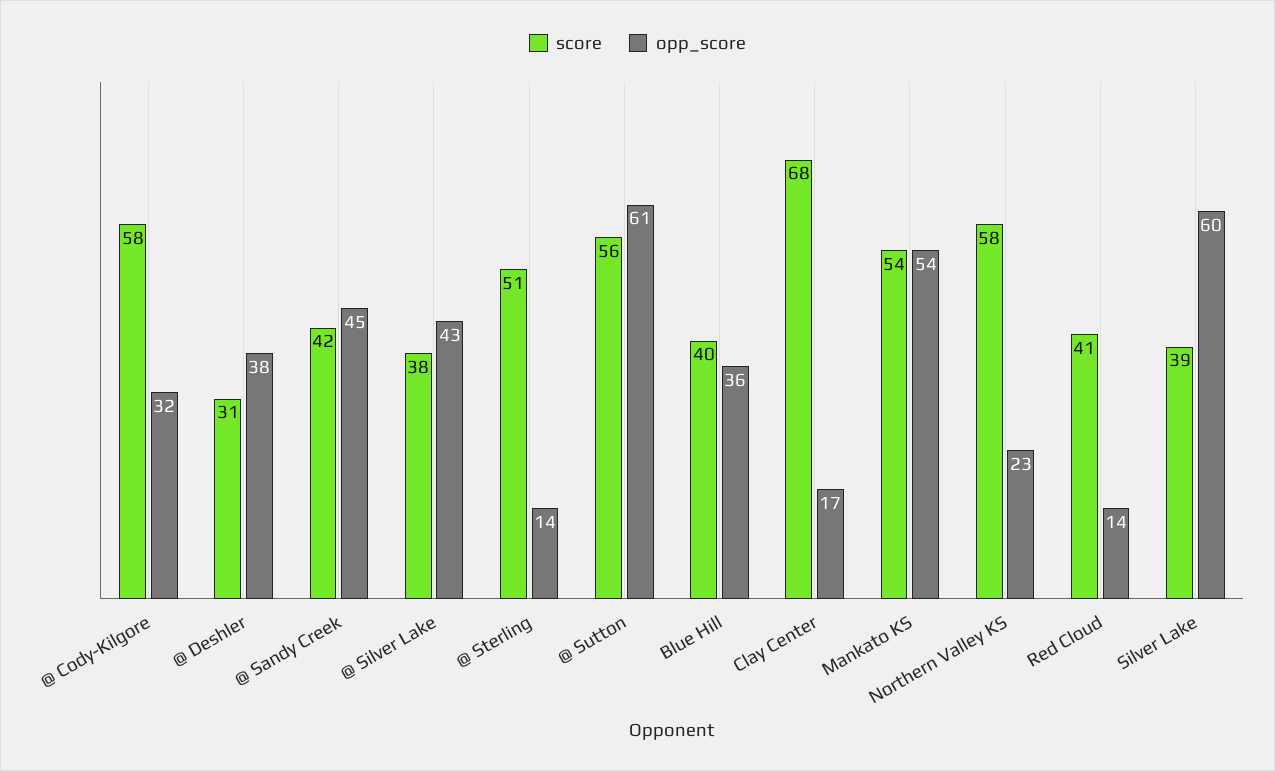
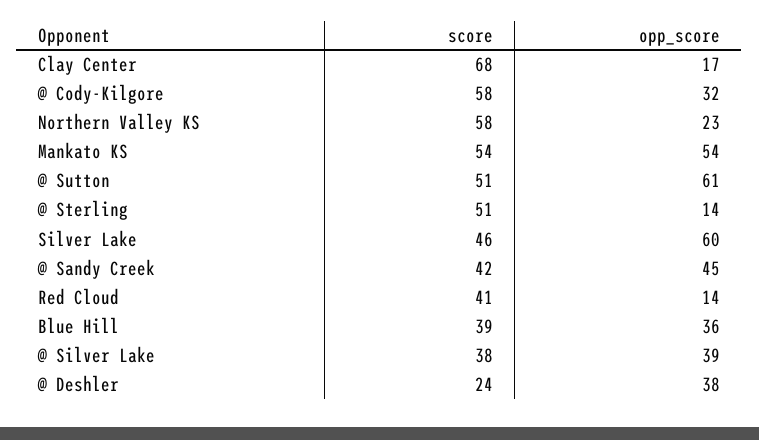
score, @ Deshler: 31 -> 24
opp_score, @ Silver Lake: 43 -> 39
score, @ Sutton: 56 -> 51
score, Blue Hill: 40 -> 39
score, Silver Lake: 39 -> 46

